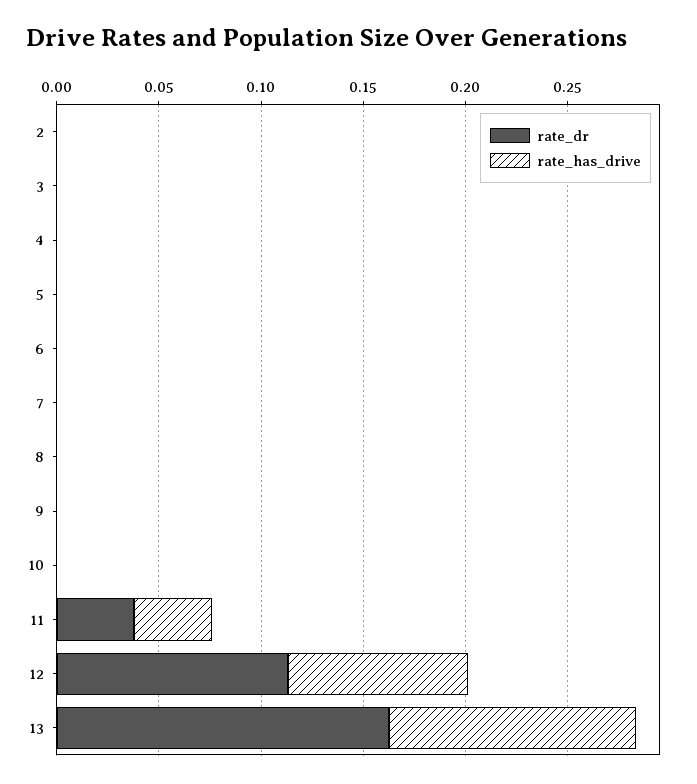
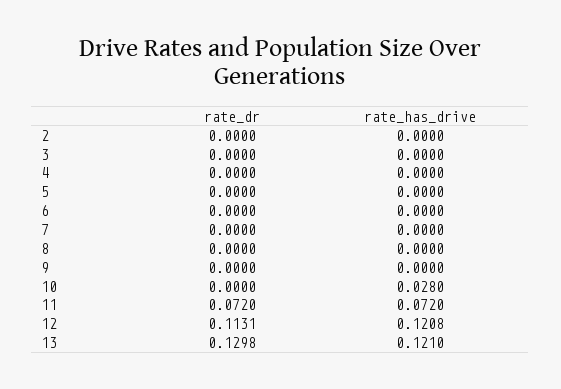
rate_has_drive, 10: 0 -> 0.028
rate_dr, 11: 0.04 -> 0.072
rate_has_drive, 11: 0.04 -> 0.072
rate_has_drive, 12: 0.09 -> 0.1208
rate_dr, 13: 0.16 -> 0.1298

